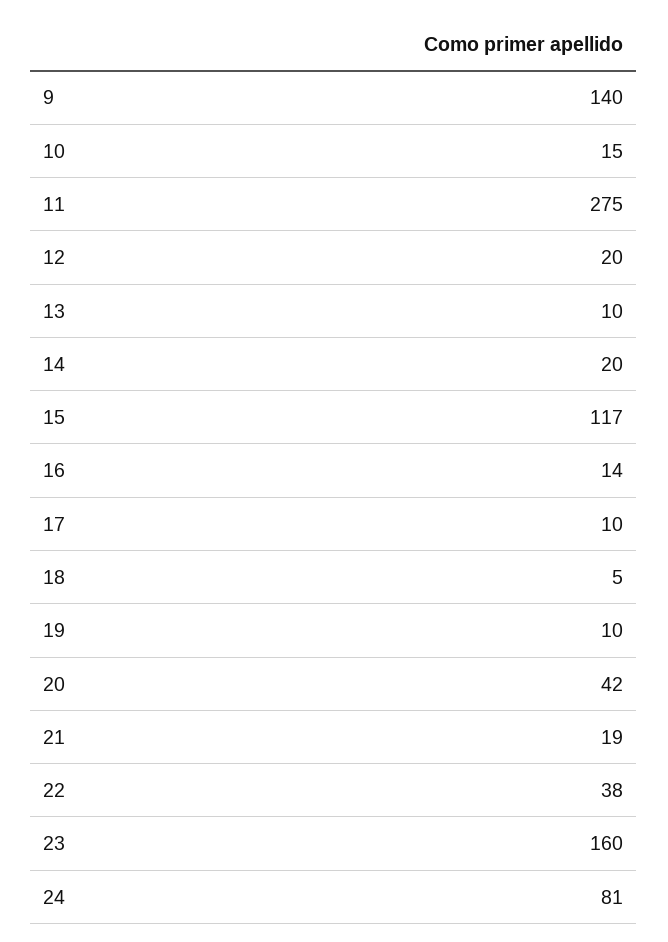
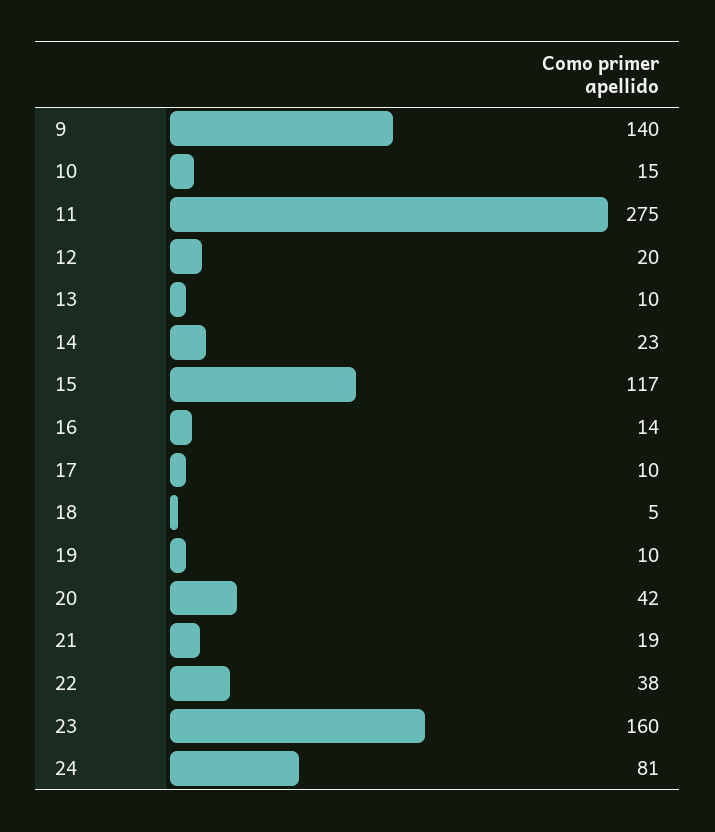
14: 20 -> 23

